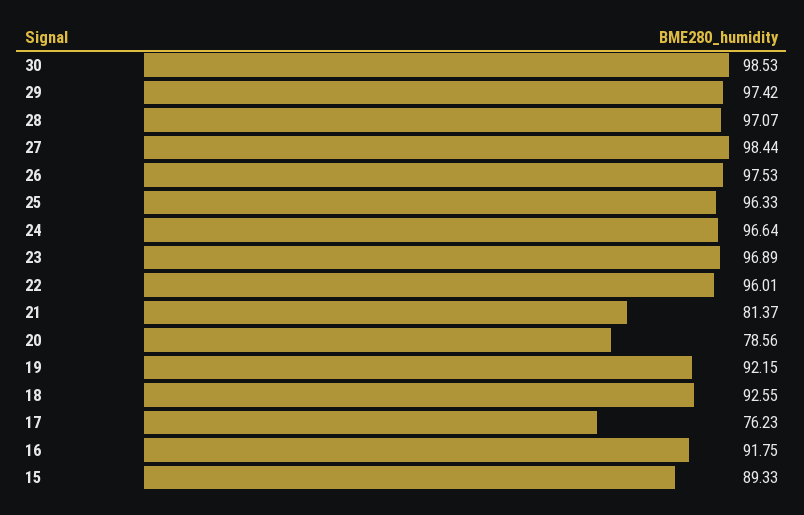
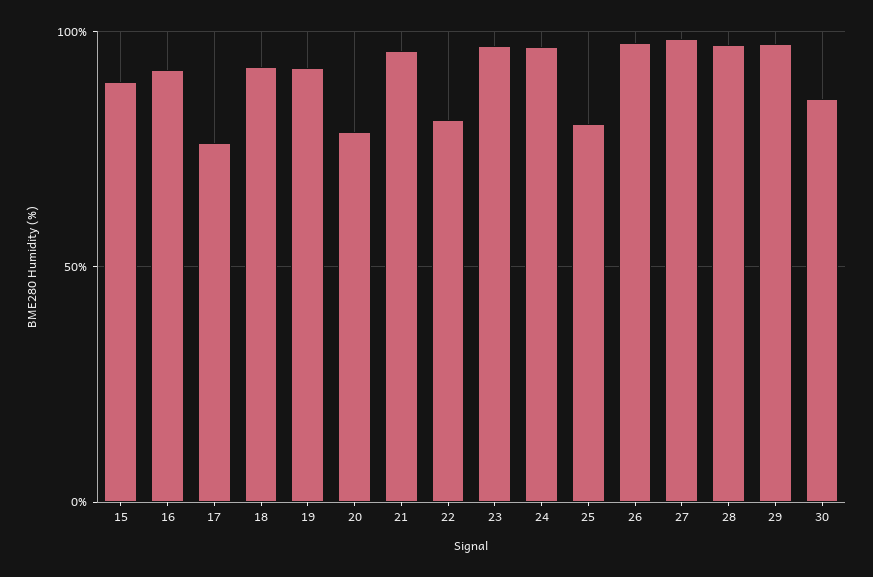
30: 98.53 -> 85
25: 96.33 -> 80
22: 96.01 -> 80
21: 81.37 -> 95

